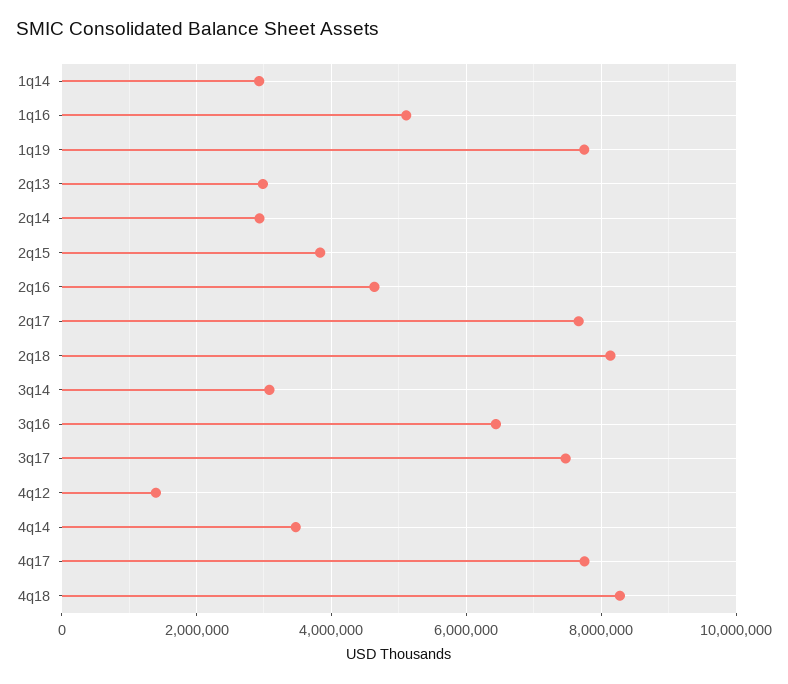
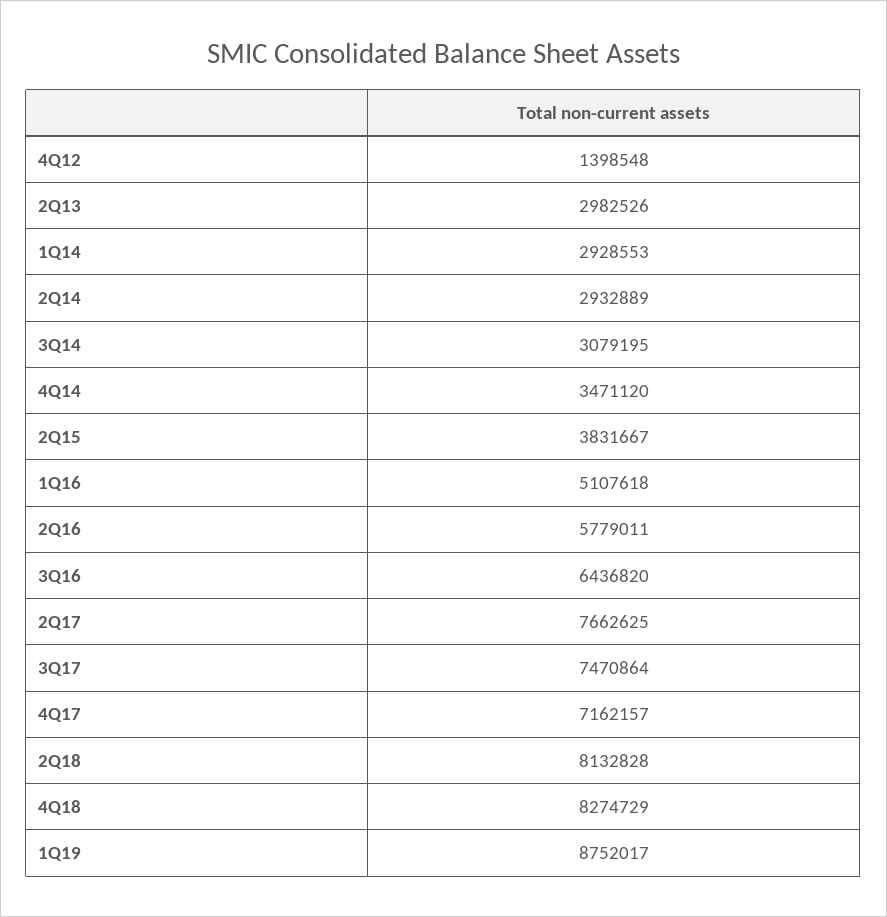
1q19: 7800000 -> 8752017
2q16: 4600000 -> 5779011
4q17: 7800000 -> 7162157

